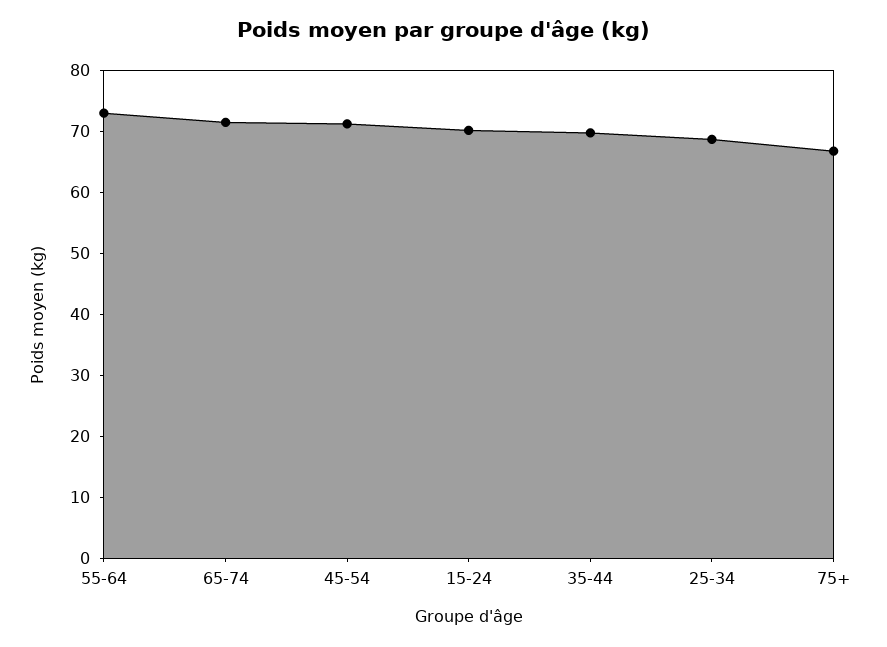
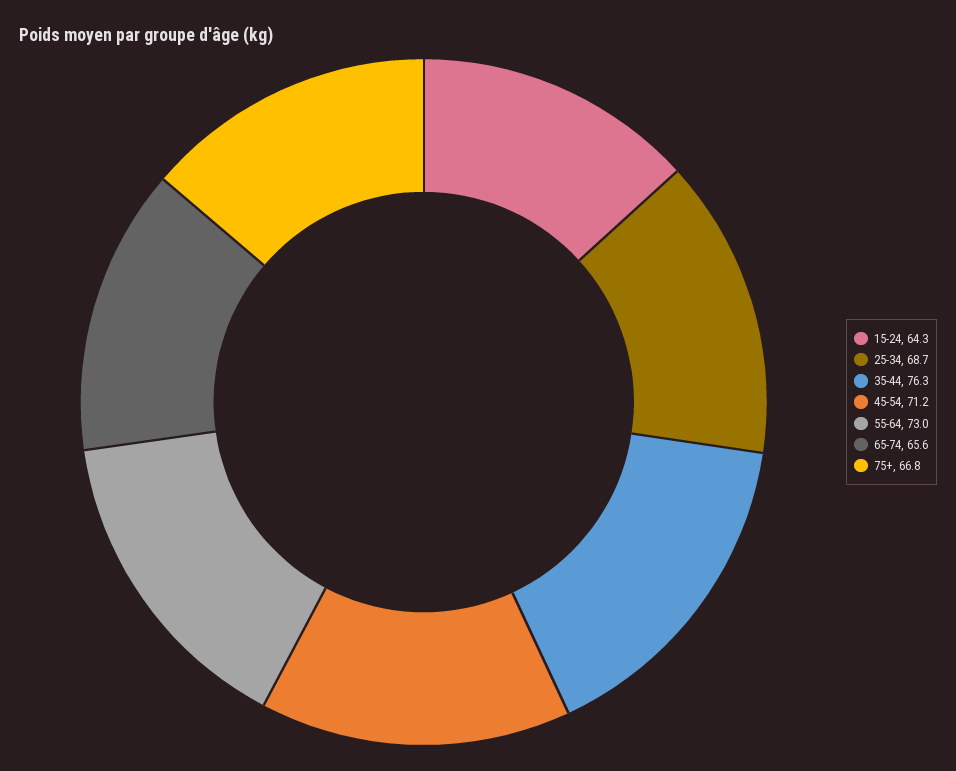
65-74: 72 -> 65.6
15-24: 70 -> 64.3
35-44: 70 -> 76.3

